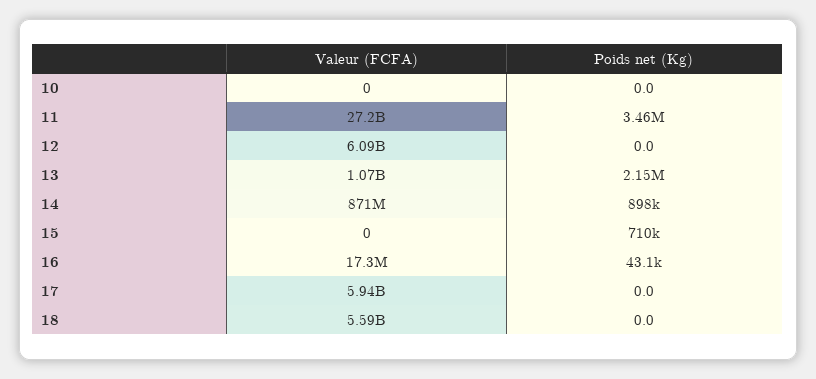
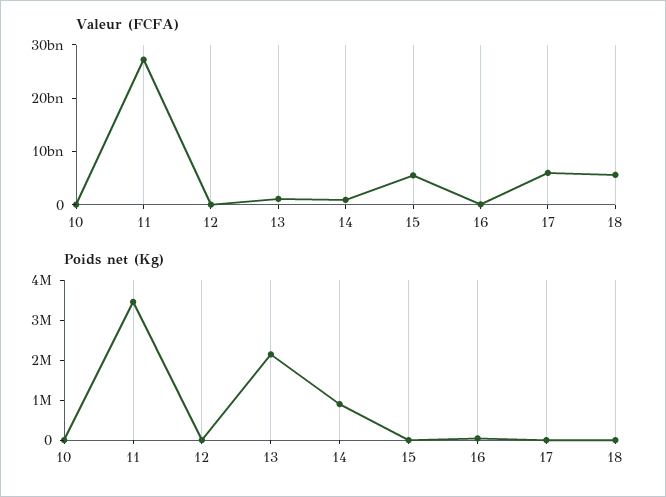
Valeur (FCFA), 12: 6090000000 -> 0
Valeur (FCFA), 15: 0 -> 6000000000
Poids net (Kg), 15: 710000 -> 0

